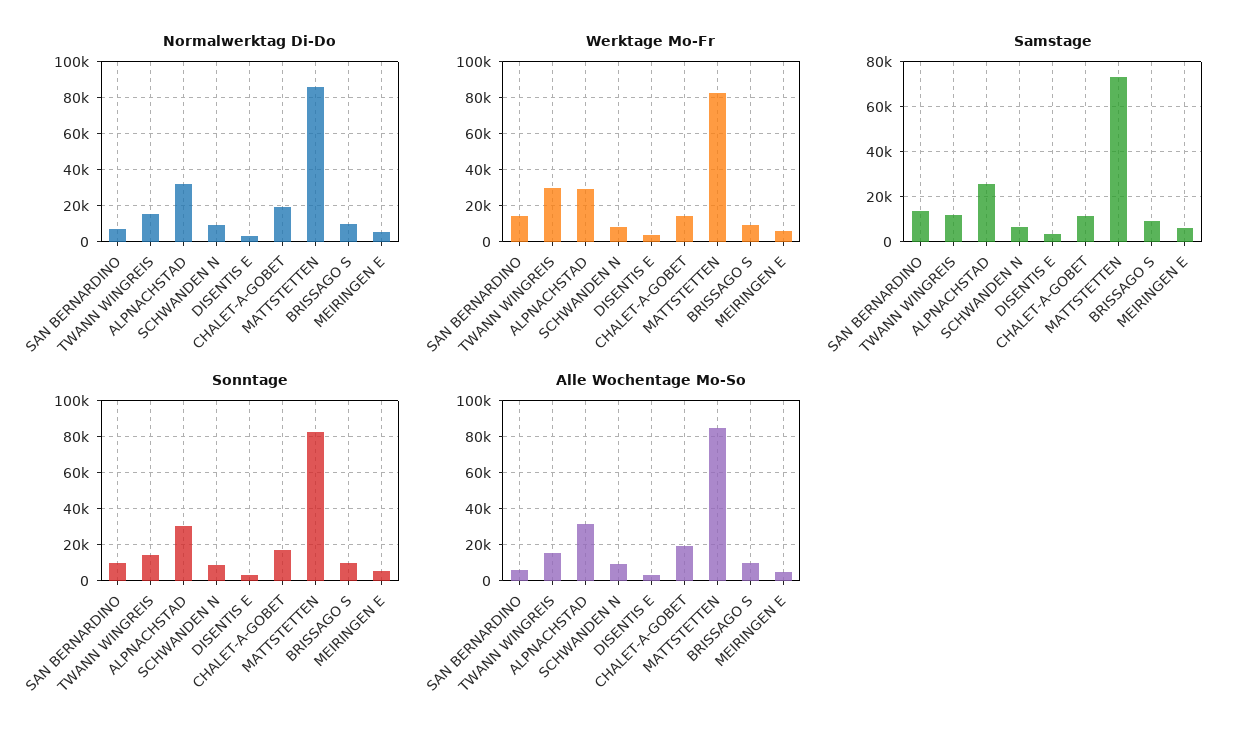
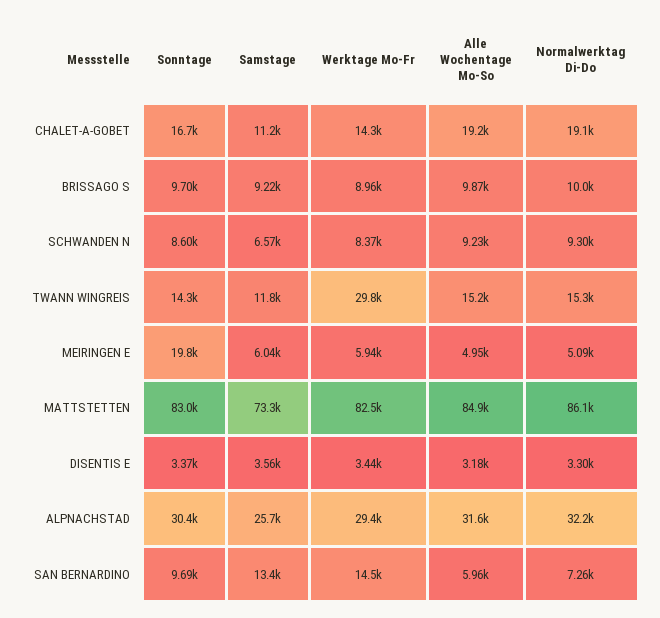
Sonntage, MEIRINGEN E: 5000 -> 19800

